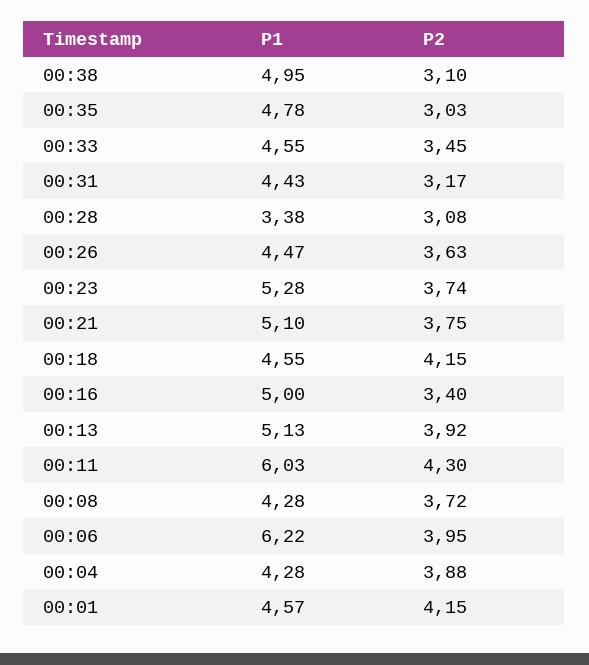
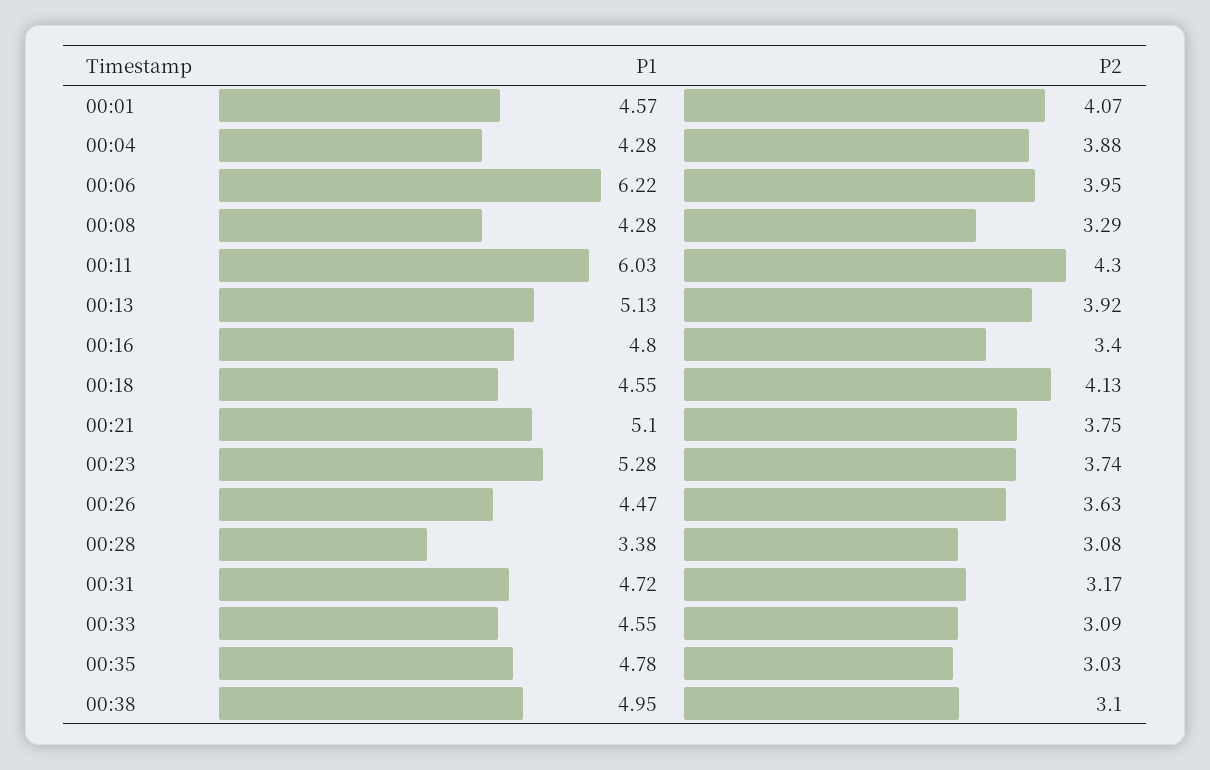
P2, 00:33: 3.45 -> 3.09
P1, 00:31: 4.43 -> 4.72
P2, 00:18: 4.15 -> 4.13
P1, 00:16: 5 -> 4.8
P2, 00:08: 3.72 -> 3.29
P2, 00:01: 4.15 -> 4.07

